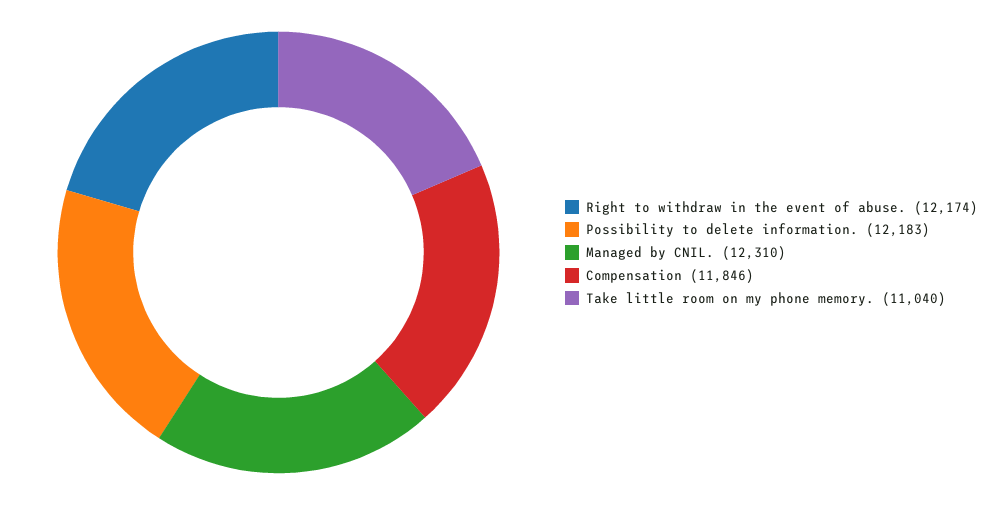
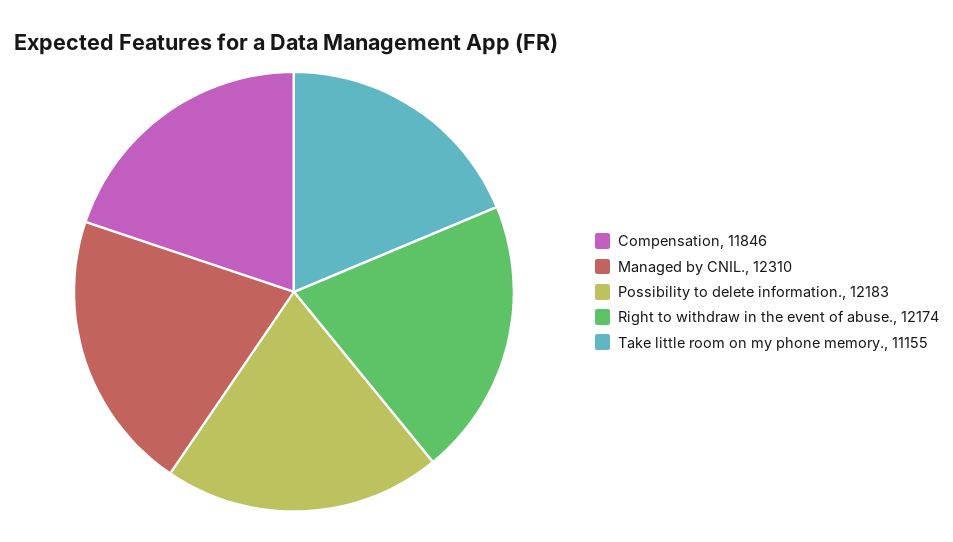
Take little room on my phone memory.: 11040 -> 11155

